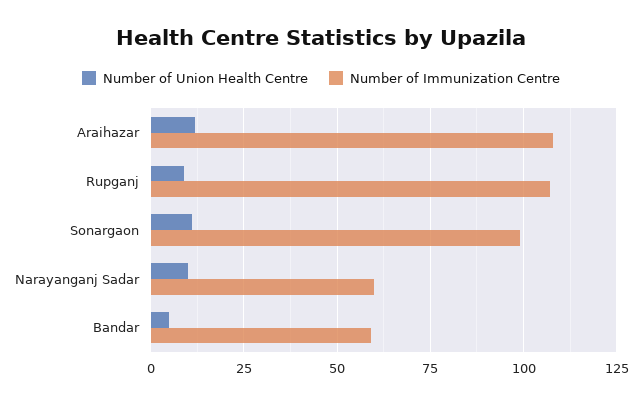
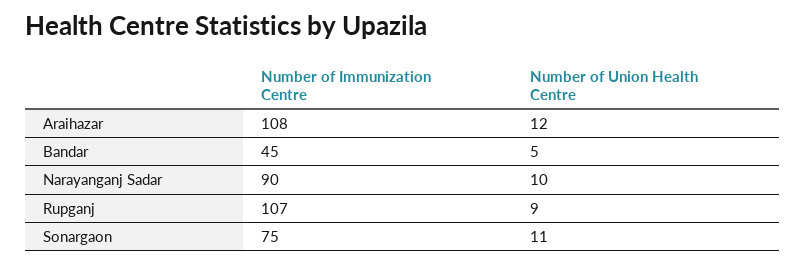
Number of Immunization Centre, Sonargaon: 100 -> 75
Number of Immunization Centre, Narayanganj Sadar: 60 -> 90
Number of Immunization Centre, Bandar: 60 -> 45

